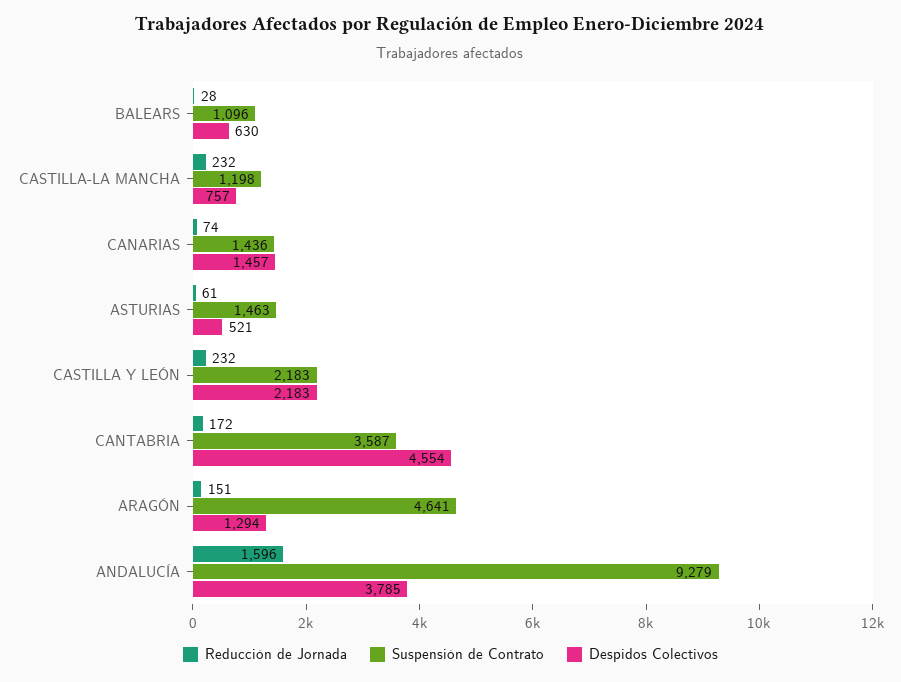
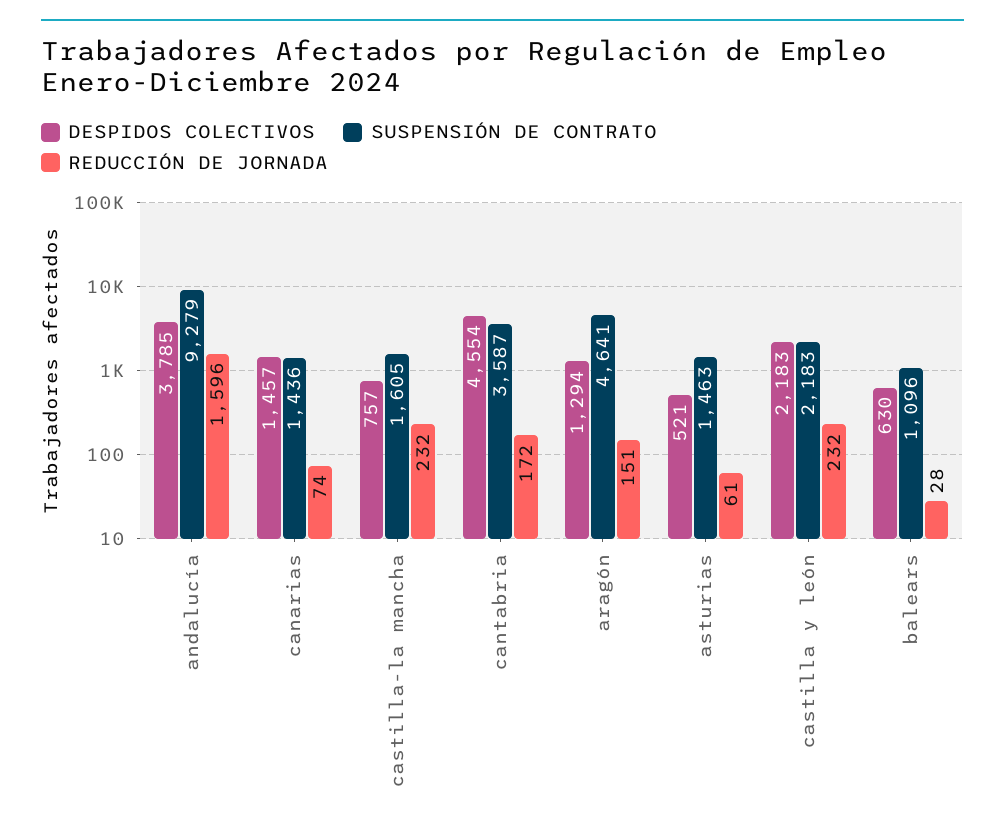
Suspensión de Contrato, CASTILLA-LA MANCHA: 1198 -> 1605

